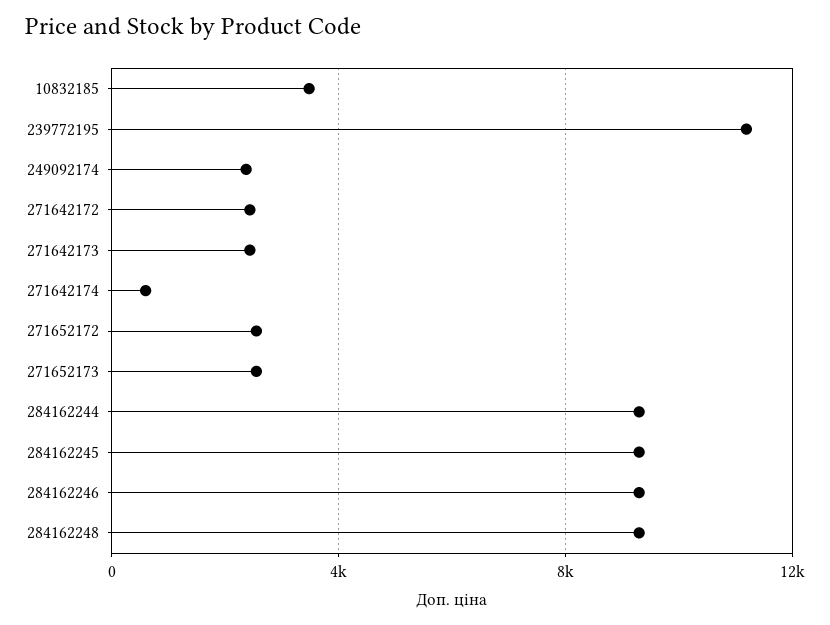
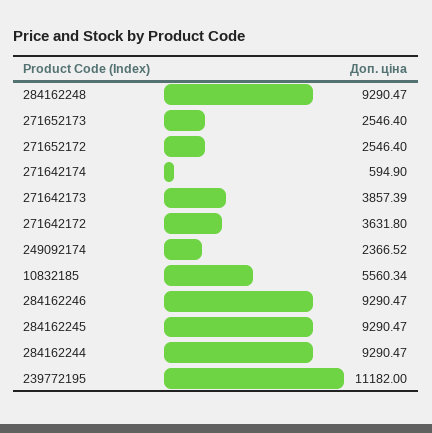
10832185: 3500 -> 5560.34
271642172: 2500 -> 3631.8
271642173: 2500 -> 3857.39

